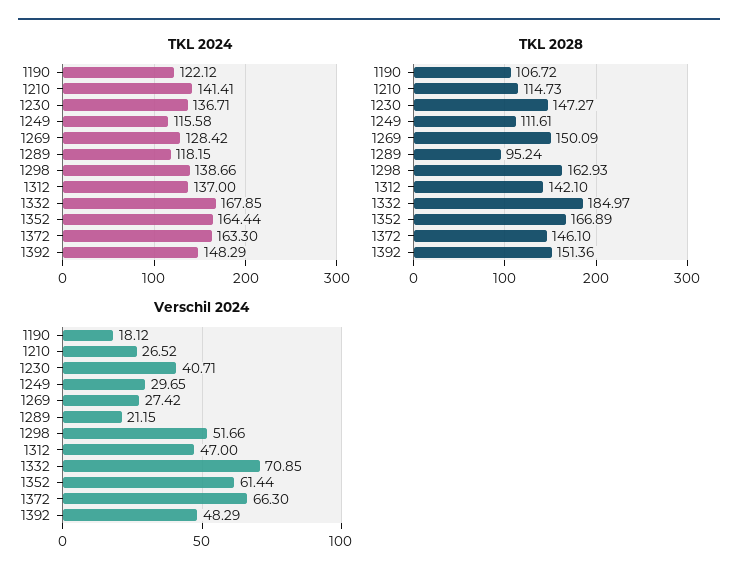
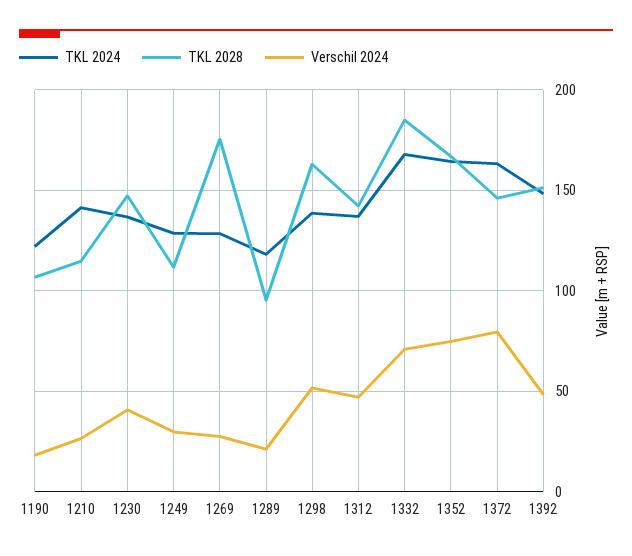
TKL 2024, 1249: 115.58 -> 130
TKL 2028, 1269: 150.09 -> 175
Verschil 2024, 1352: 61.44 -> 75
Verschil 2024, 1372: 66.3 -> 80

